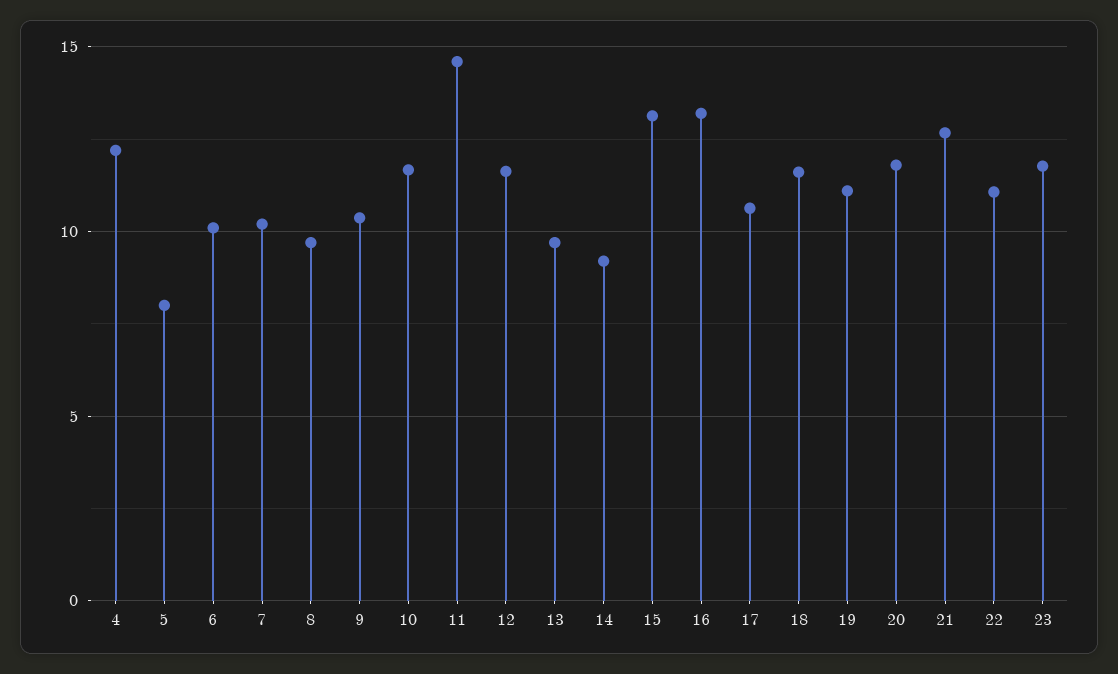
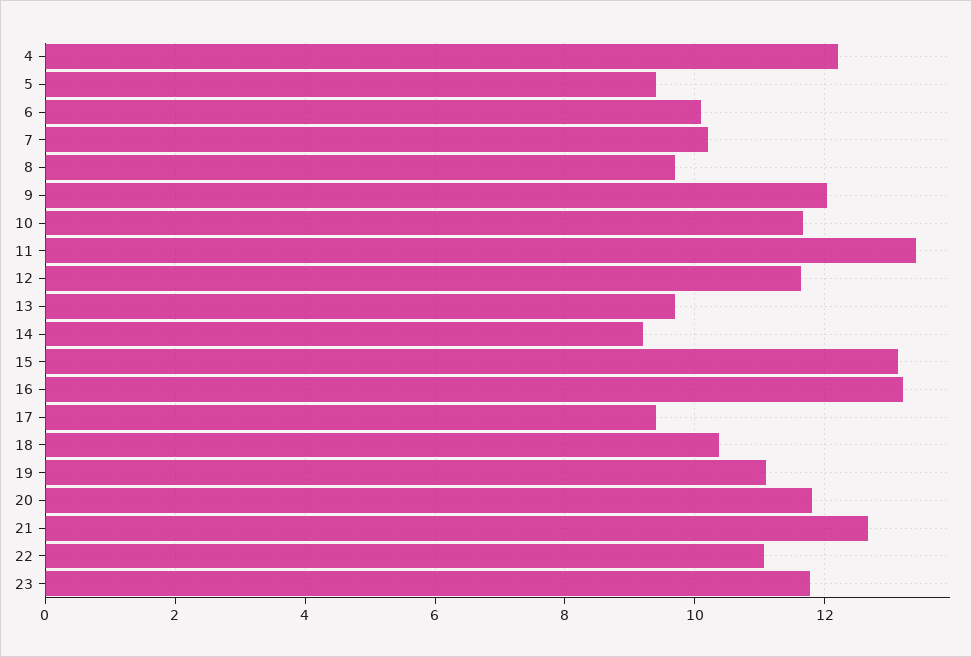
5: 8 -> 9.4
9: 10.5 -> 12
11: 14.5 -> 13.4
17: 10.5 -> 9.4
18: 11.5 -> 10.4

